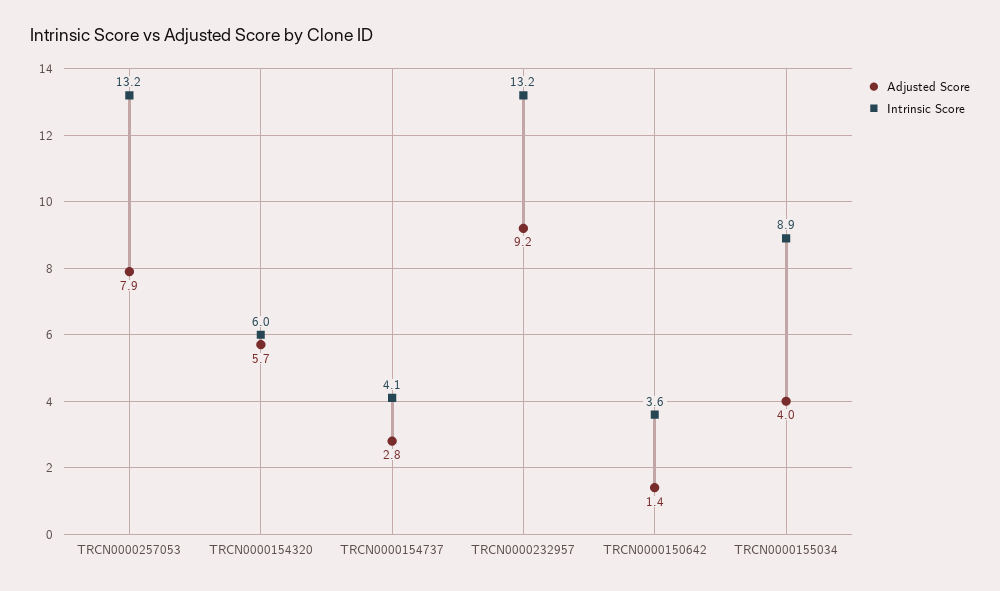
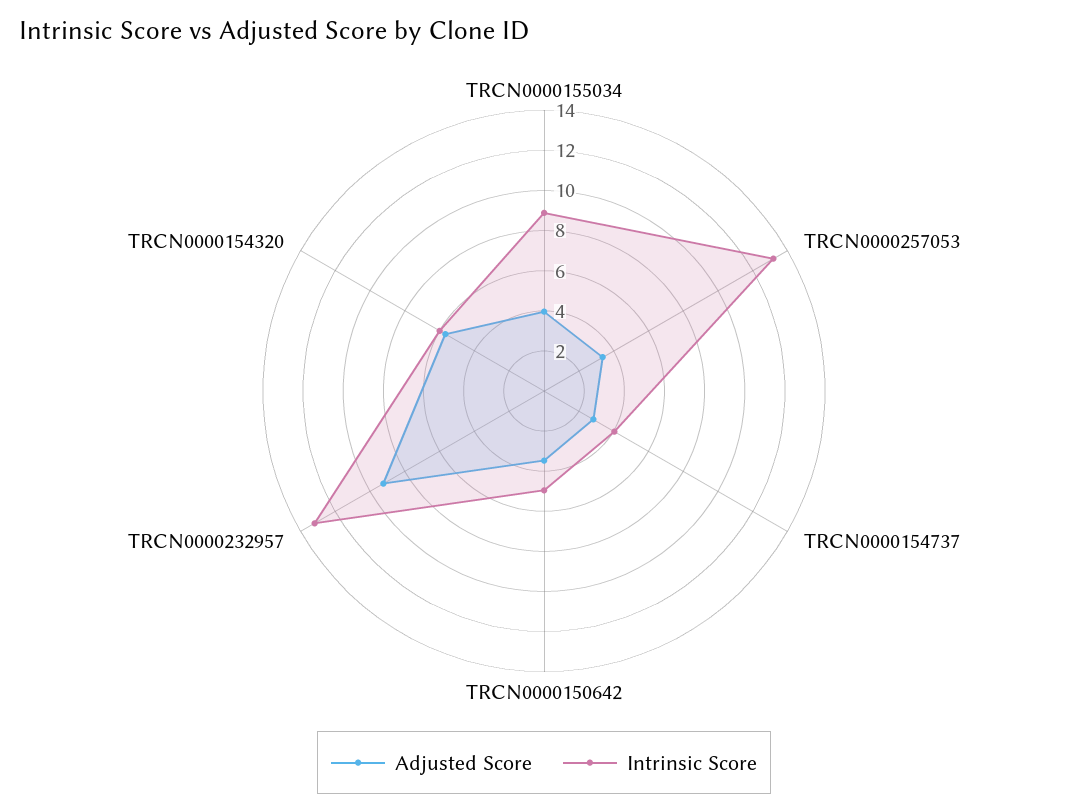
Adjusted Score, TRCN0000257053: 7.9 -> 3.5
Adjusted Score, TRCN0000150642: 1.4 -> 3.5
Intrinsic Score, TRCN0000150642: 3.6 -> 5

